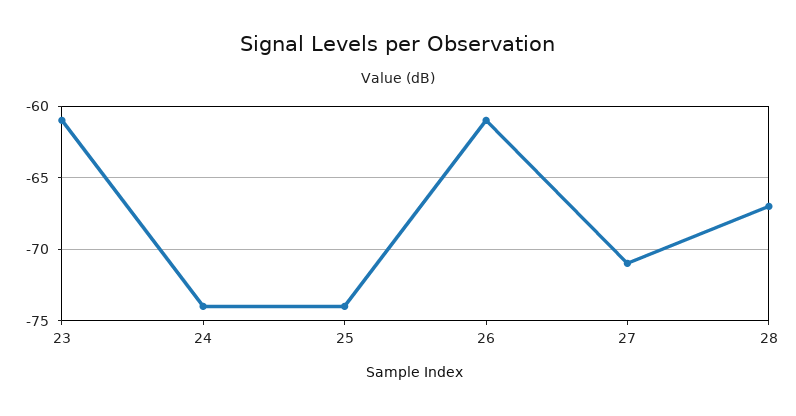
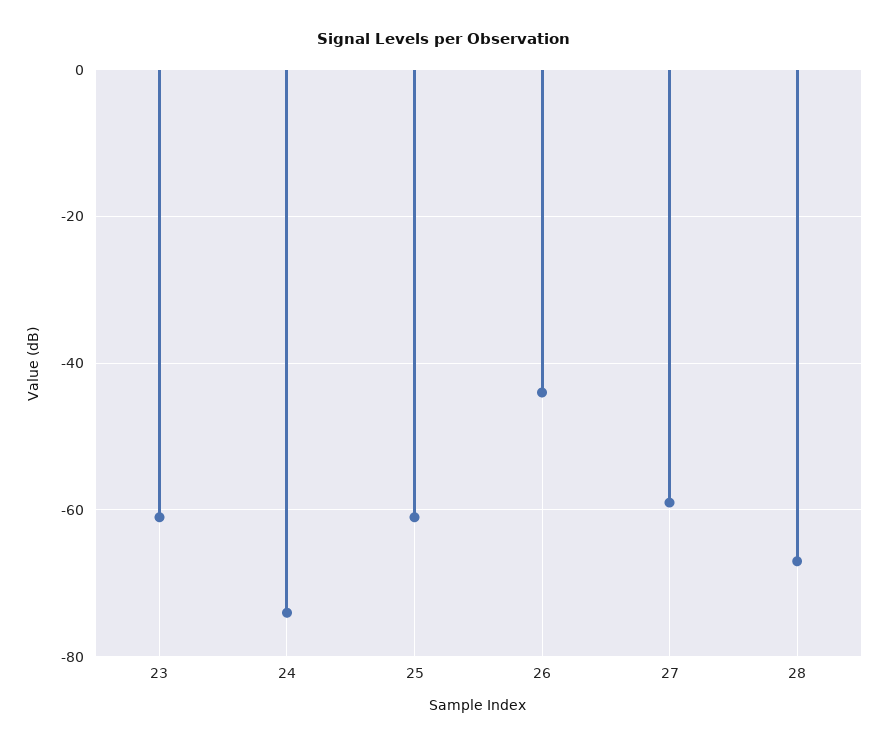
25: -74 -> -60
26: -61 -> -45
27: -71 -> -60

